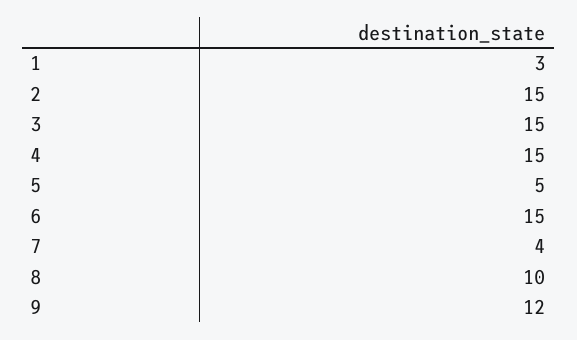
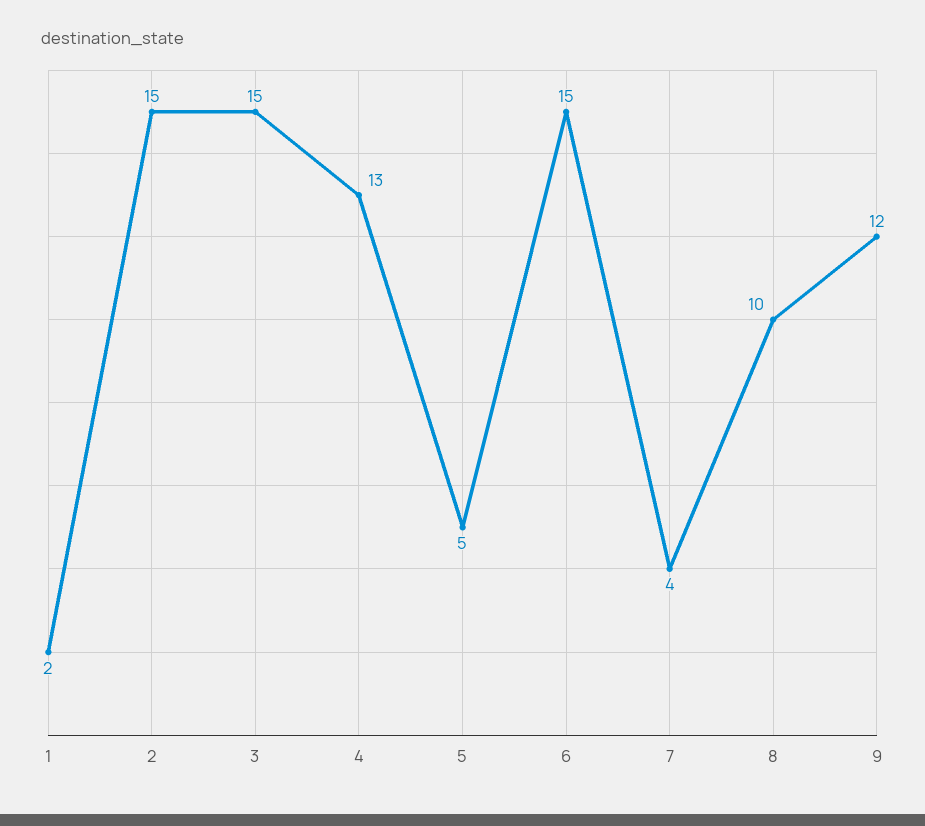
1: 3 -> 2
4: 15 -> 13

